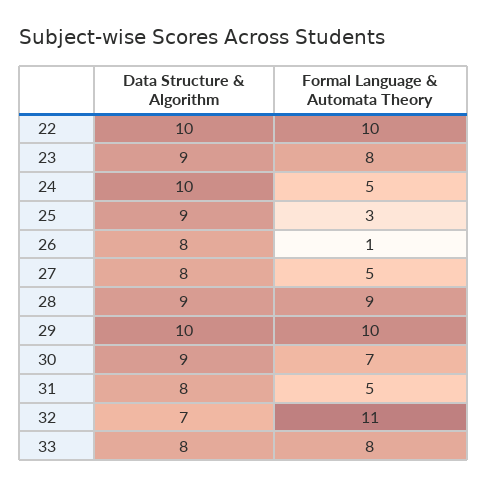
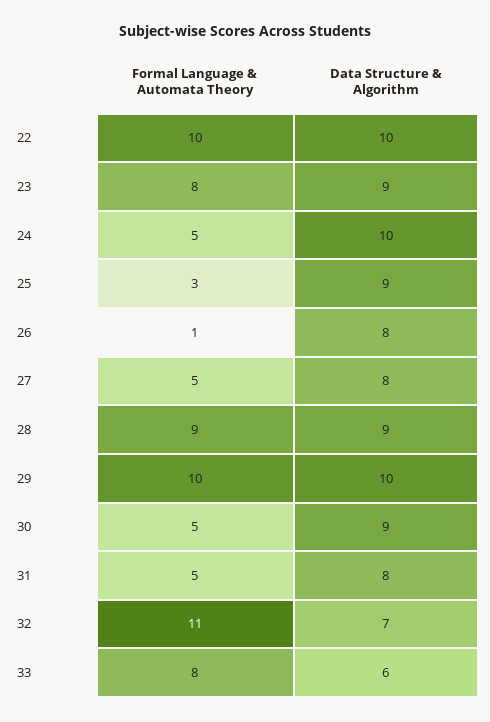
Formal Language & Automata Theory, 30: 7 -> 5
Data Structure & Algorithm, 33: 8 -> 6

